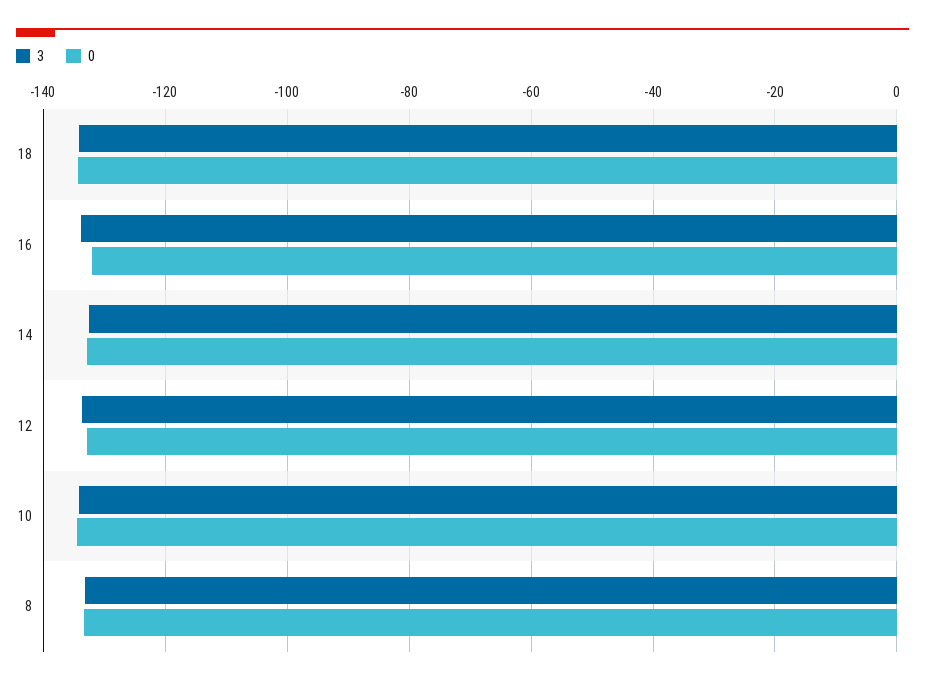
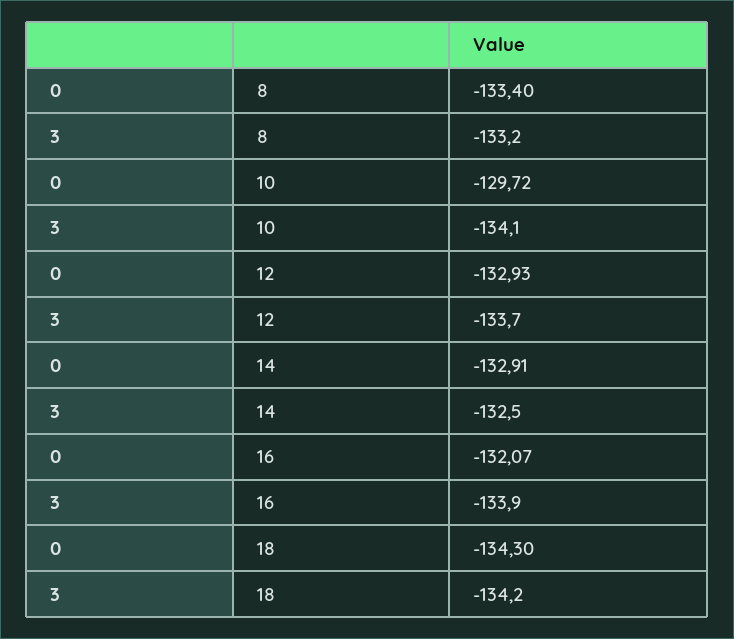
0, 10: -134 -> -129.72

